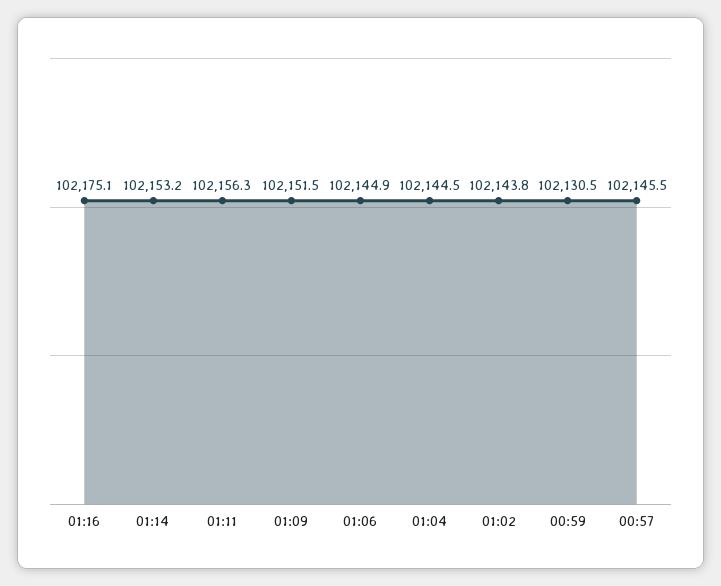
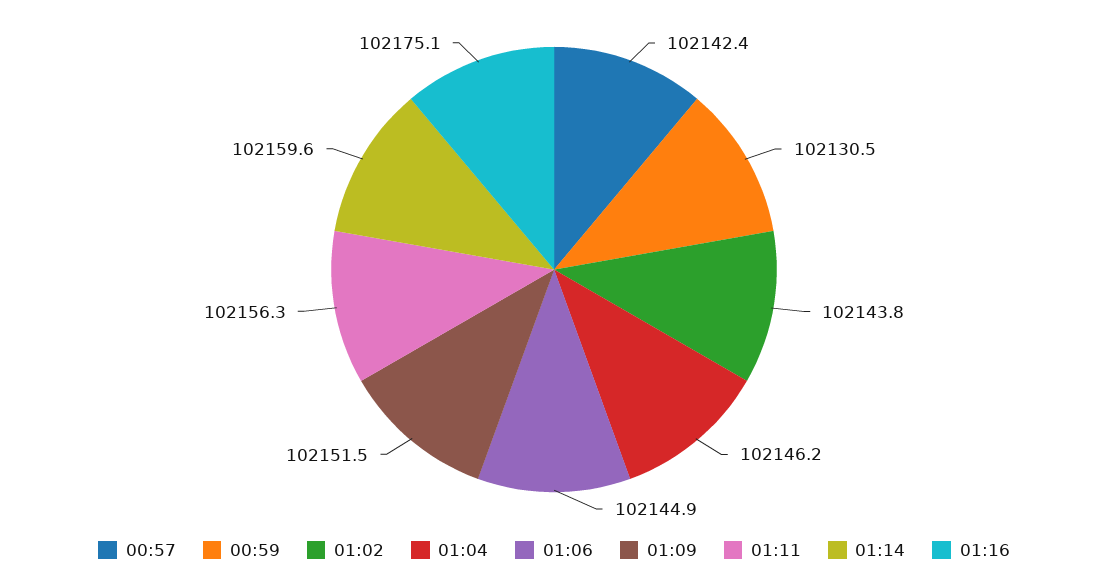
01:14: 102153.2 -> 102159.6
01:04: 102144.5 -> 102146.2
00:57: 102145.5 -> 102142.4

